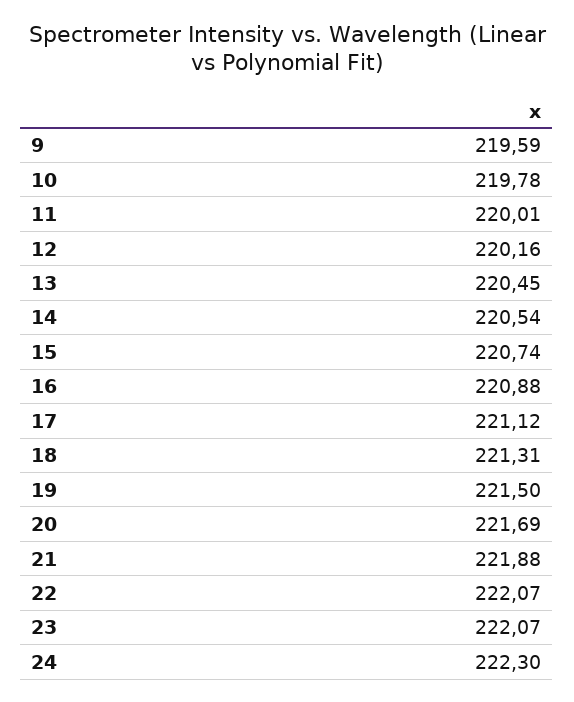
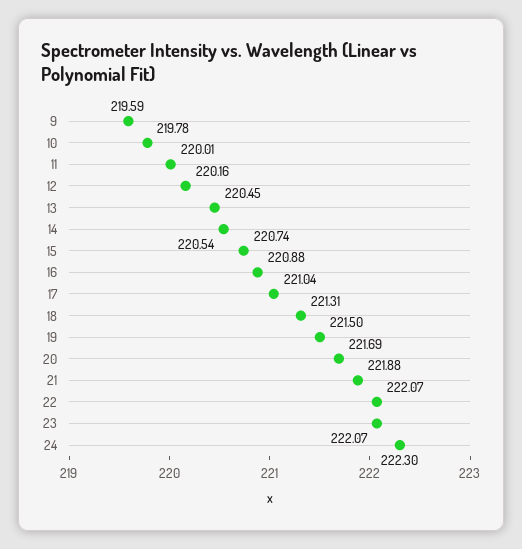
17: 221.12 -> 221.04

